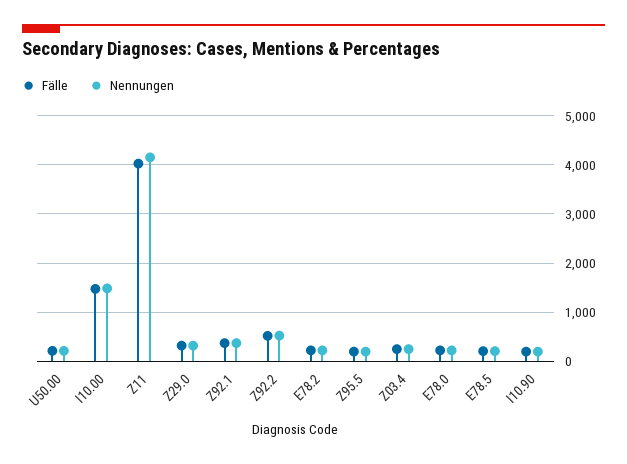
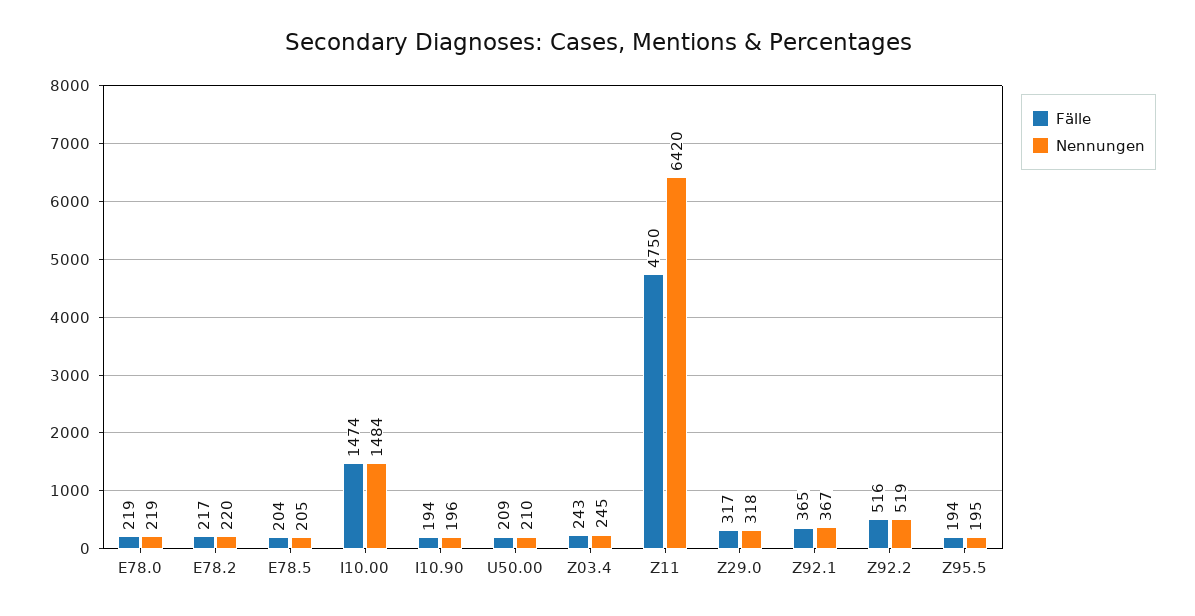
Fälle, Z11: 4000 -> 4750
Nennungen, Z11: 4200 -> 6420

